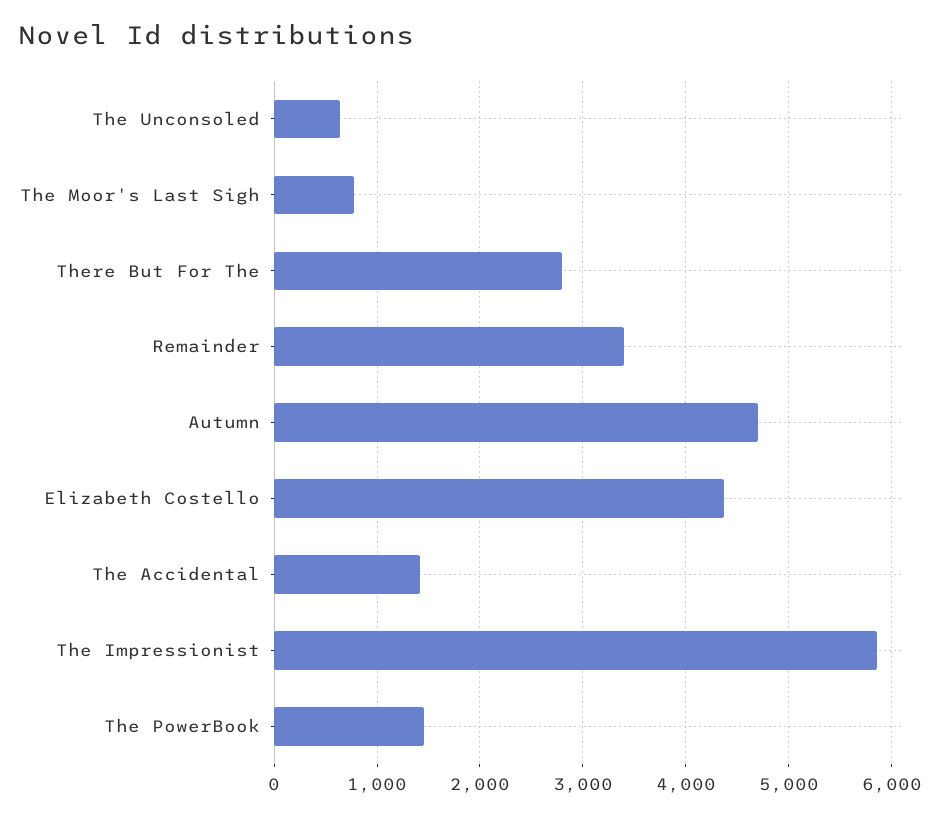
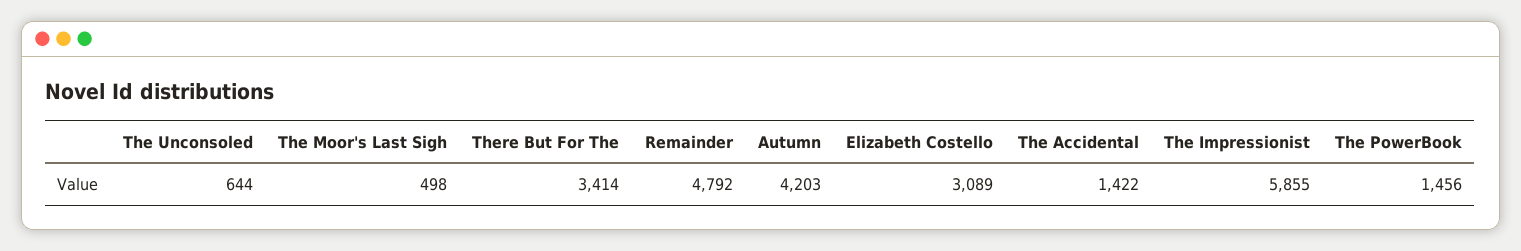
The Moor's Last Sigh: 800 -> 498
There But For The: 2800 -> 3414
Remainder: 3400 -> 4792
Autumn: 4700 -> 4203
Elizabeth Costello: 4400 -> 3089

